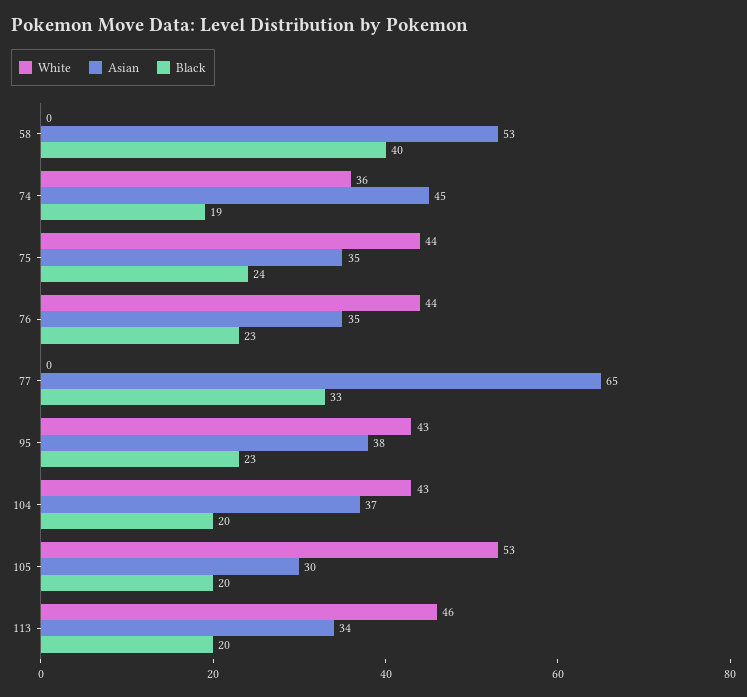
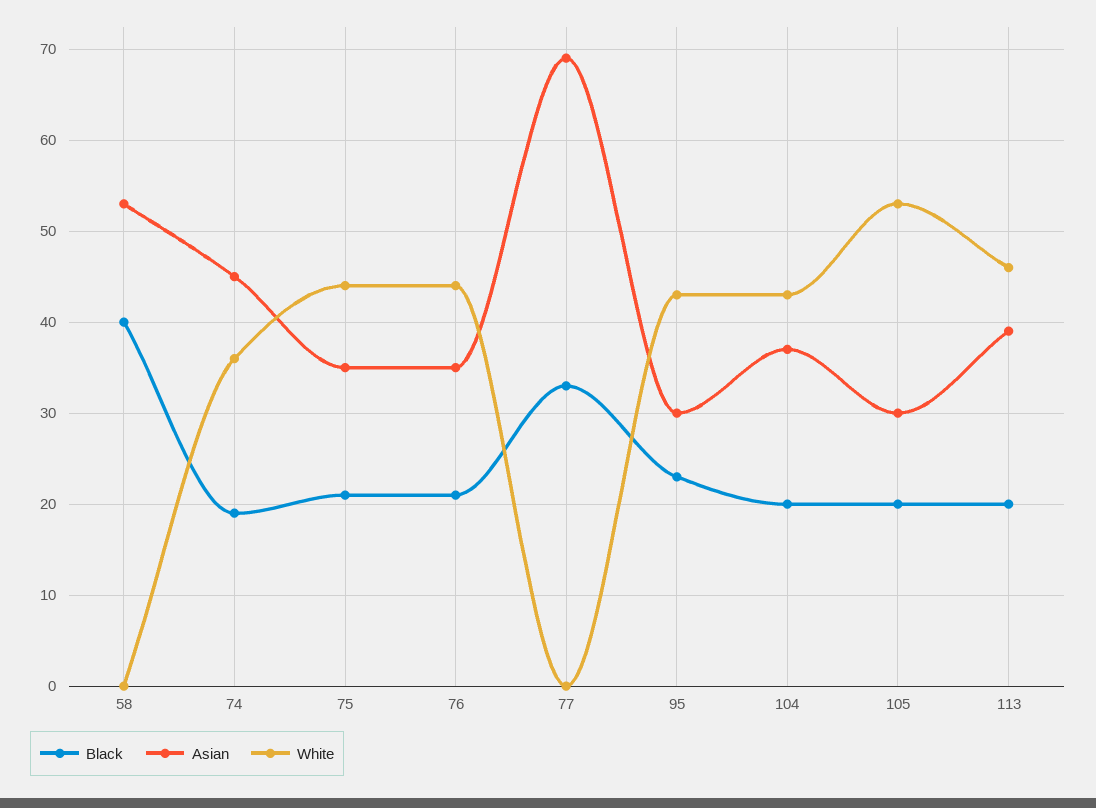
Black, 75: 24 -> 21
Black, 76: 23 -> 21
Asian, 77: 65 -> 69
Asian, 95: 38 -> 30
Asian, 113: 34 -> 39

